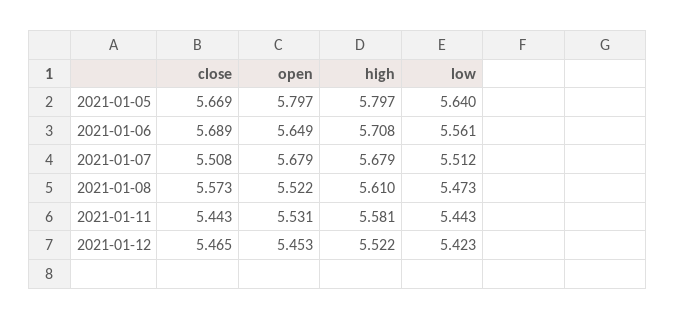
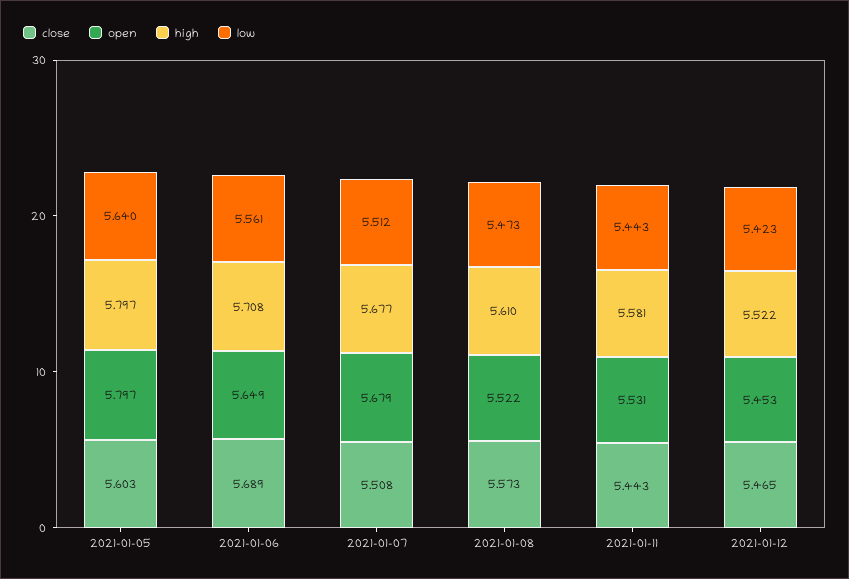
close, 2021-01-05: 5.669 -> 5.603
high, 2021-01-07: 5.679 -> 5.677

